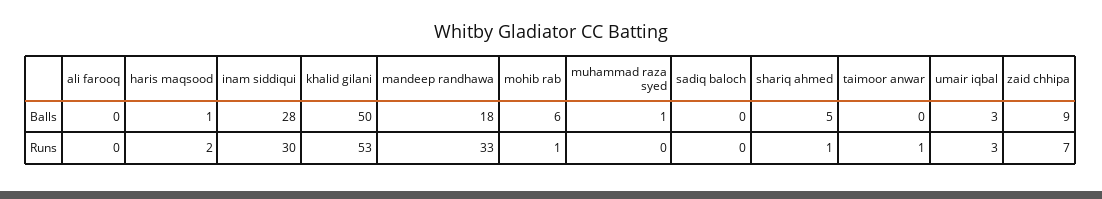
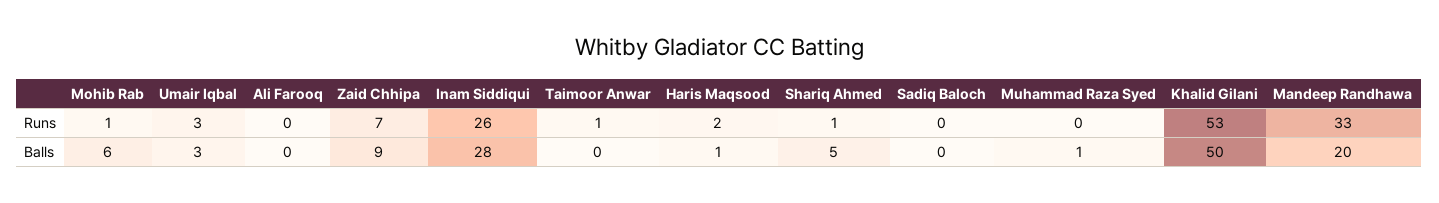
mandeep randhawa, Balls: 18 -> 20
inam siddiqui, Runs: 30 -> 26

